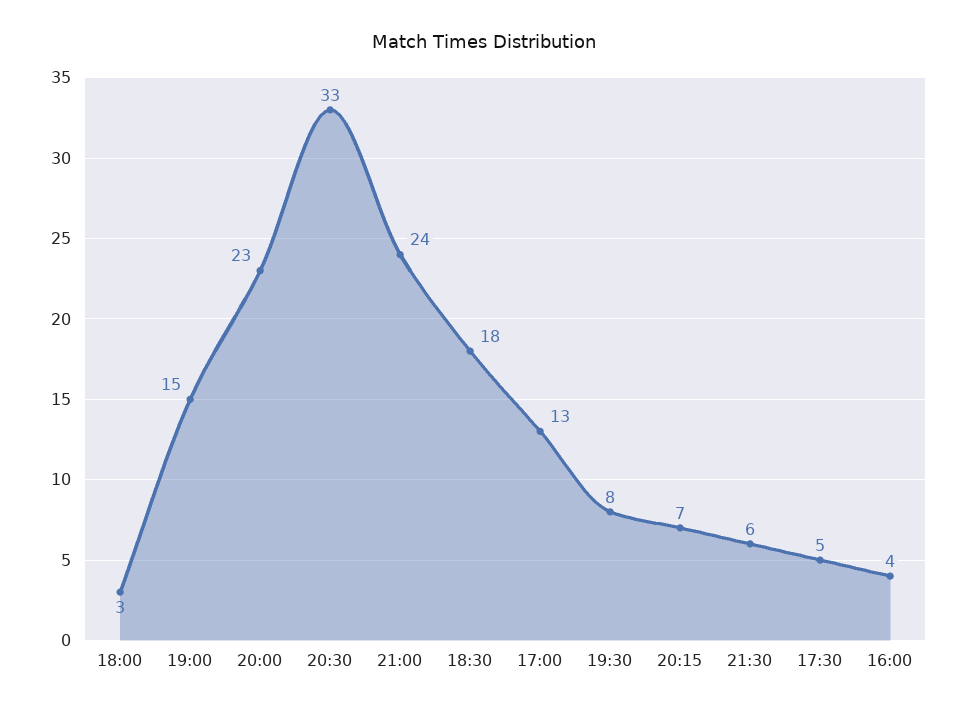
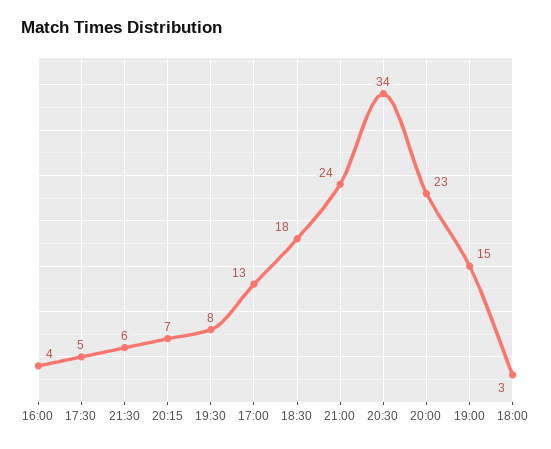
20:30: 33 -> 34

